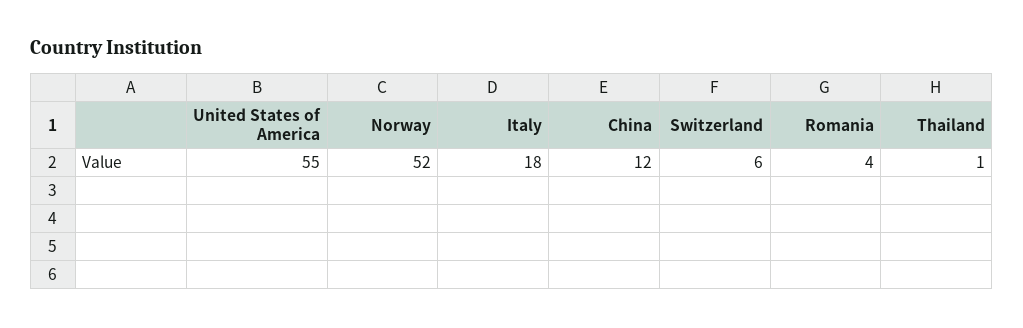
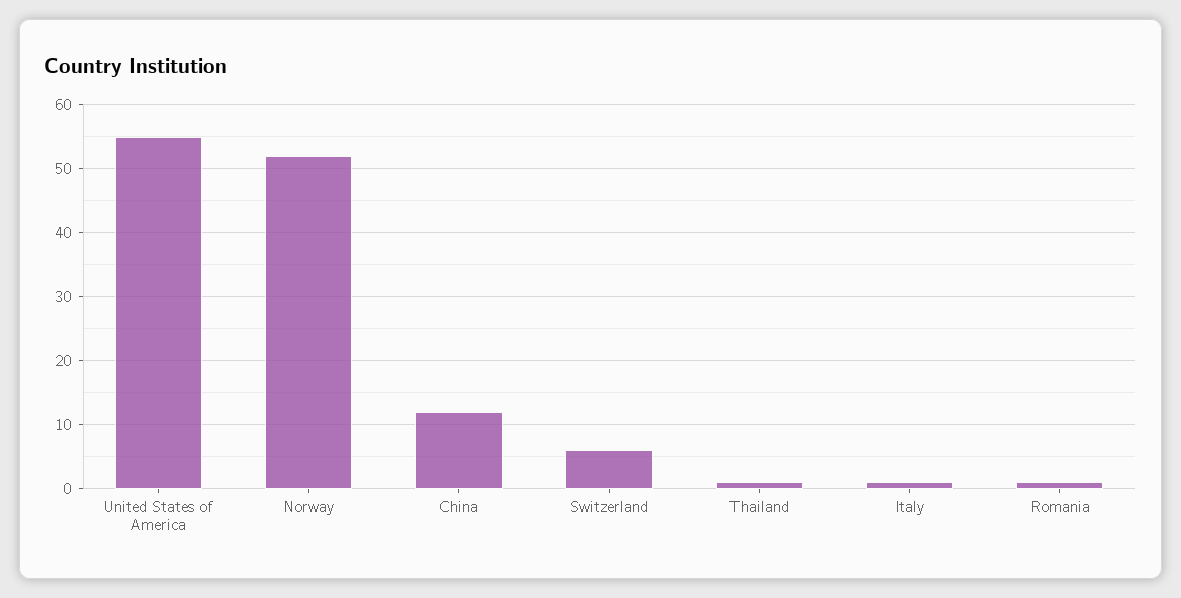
Italy: 18 -> 1
Romania: 4 -> 1

